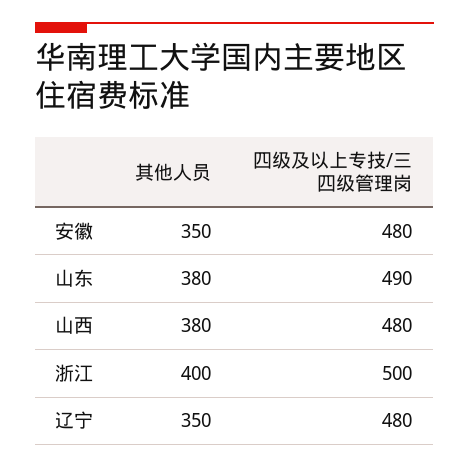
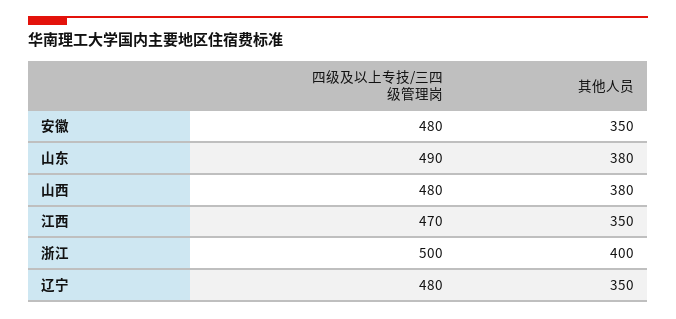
四级及以上专技/三四级管理岗, 江西: none -> 470
其他人员, 江西: none -> 350

